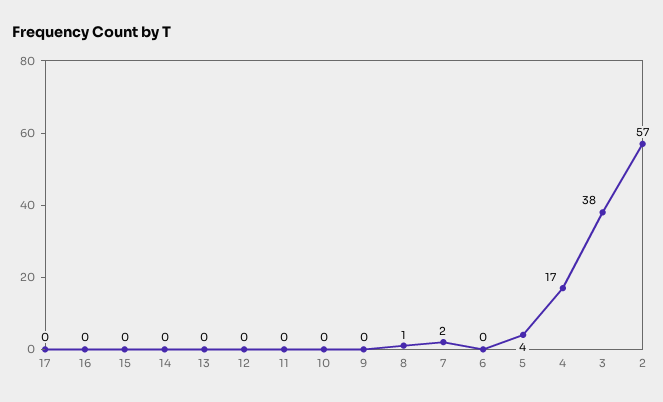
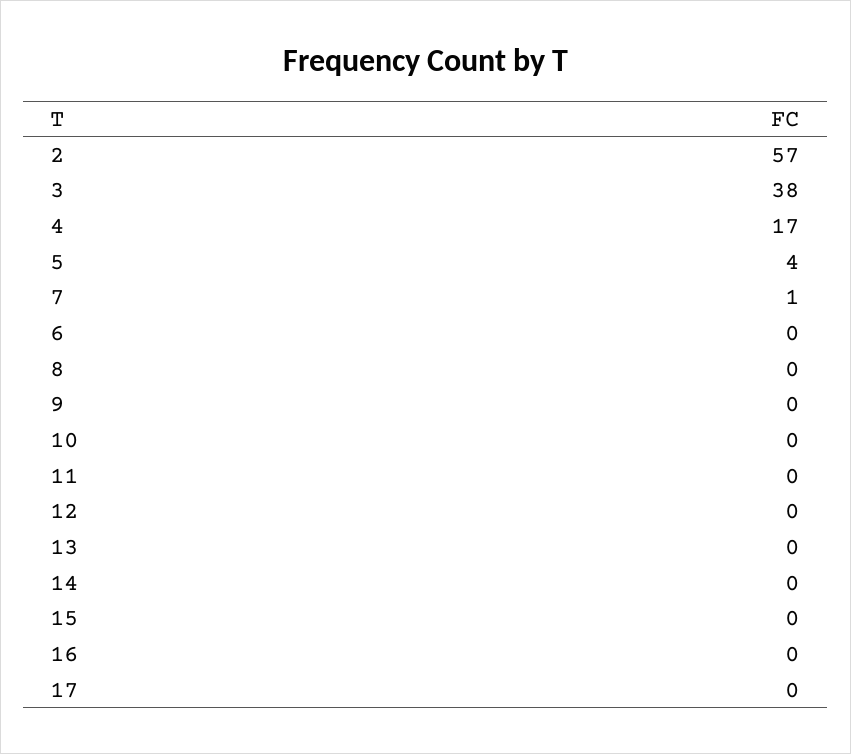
8: 1 -> 0
7: 2 -> 1

